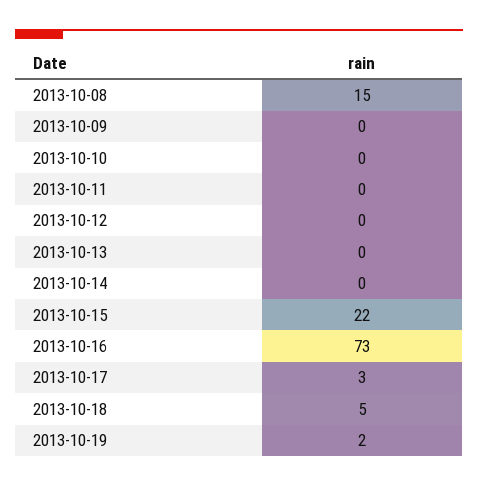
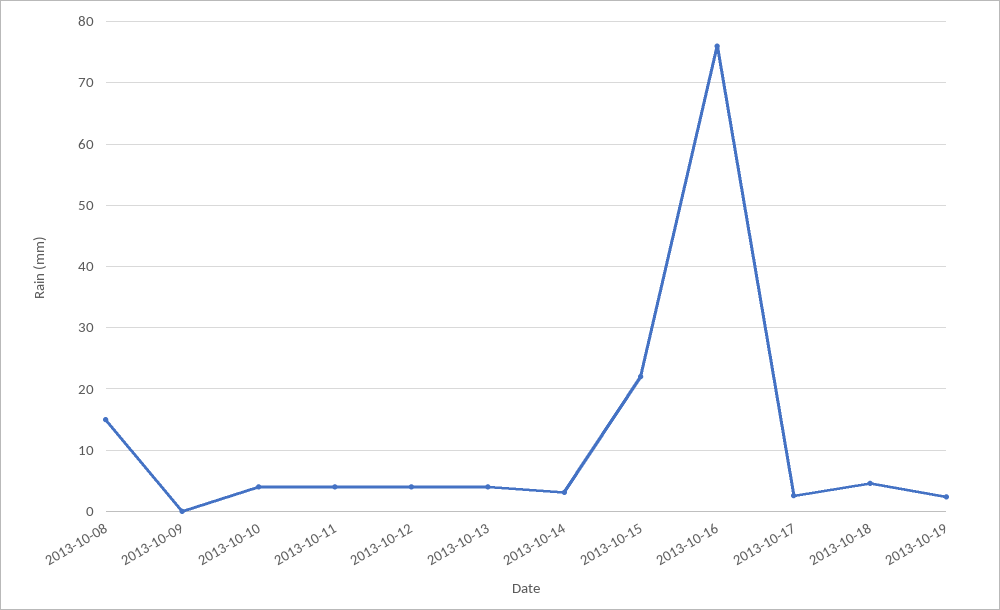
2013-10-10: 0 -> 4
2013-10-11: 0 -> 4
2013-10-12: 0 -> 4
2013-10-13: 0 -> 4
2013-10-14: 0 -> 3
2013-10-16: 73 -> 76

